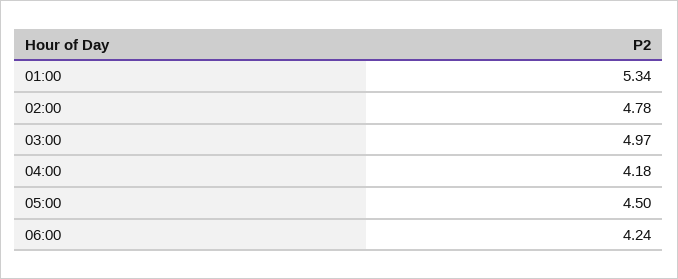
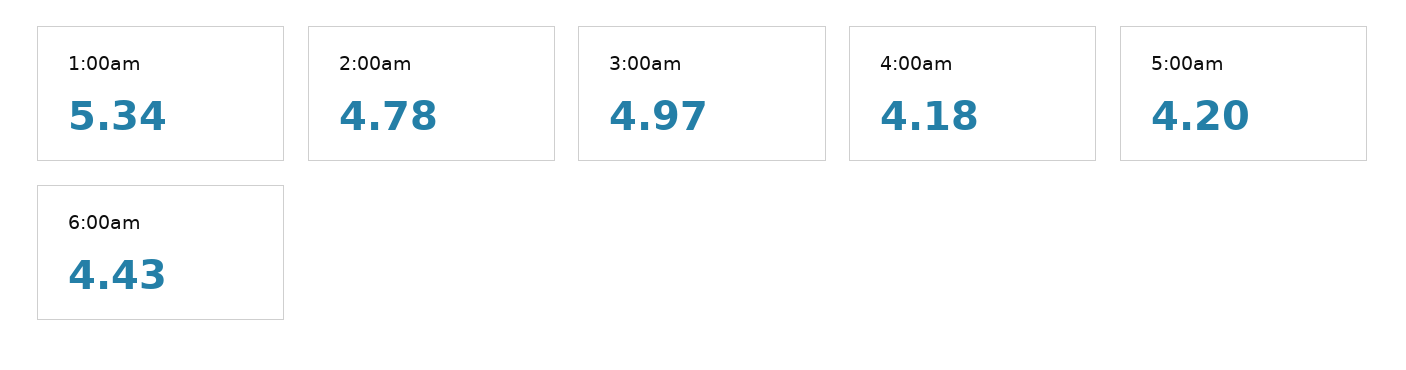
05:00: 4.5 -> 4.2
06:00: 4.24 -> 4.43

